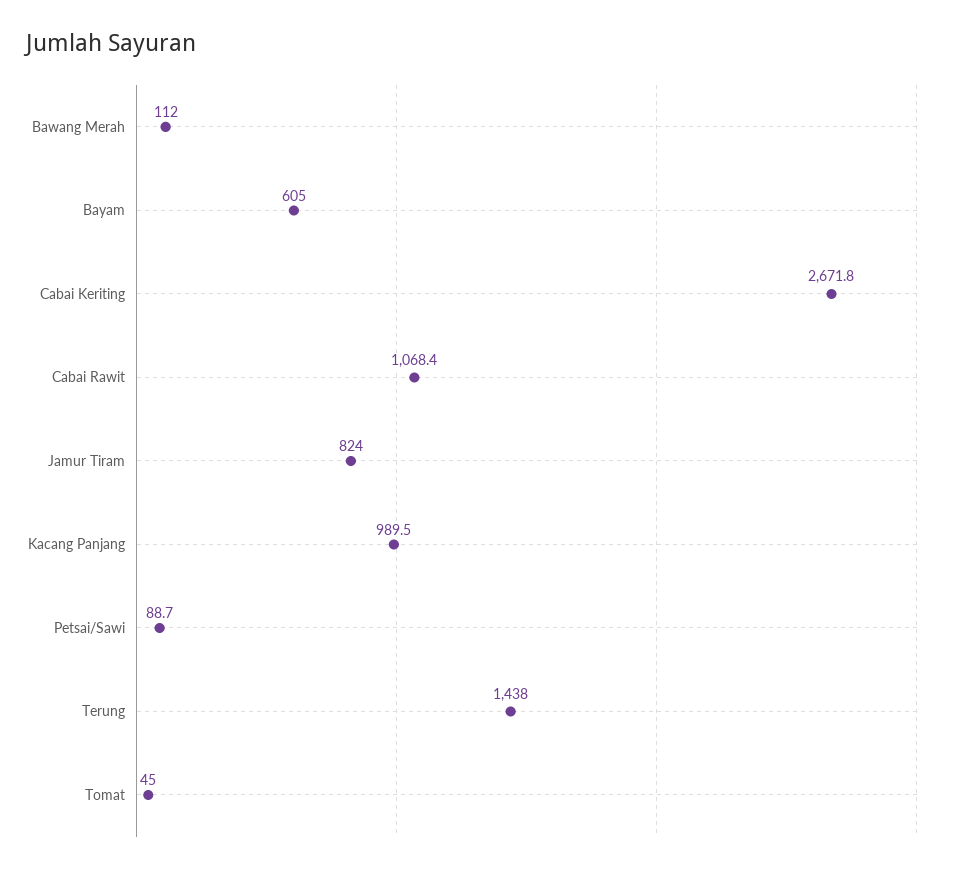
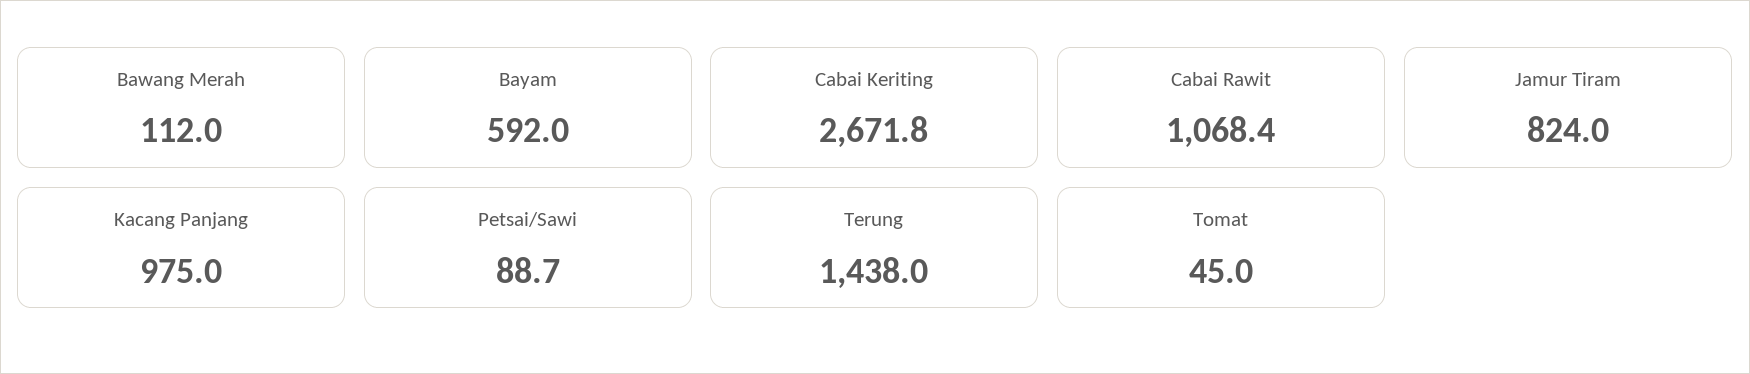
Bayam: 605 -> 592
Kacang Panjang: 989.5 -> 975

